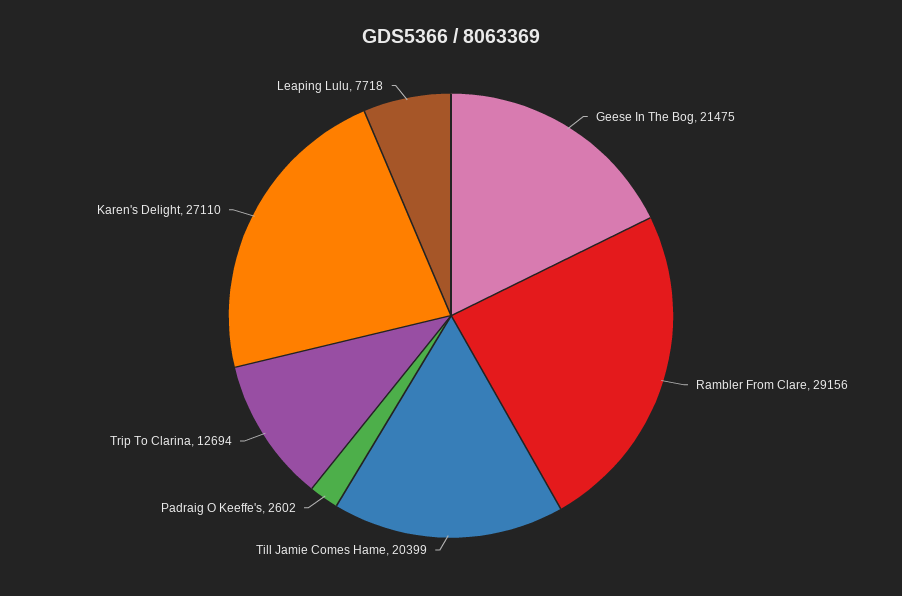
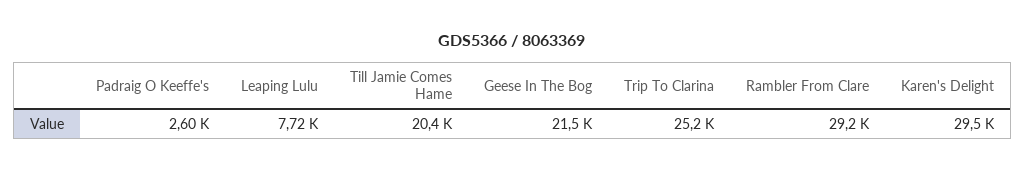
Trip To Clarina: 12694 -> 25200
Karen's Delight: 27110 -> 29500

